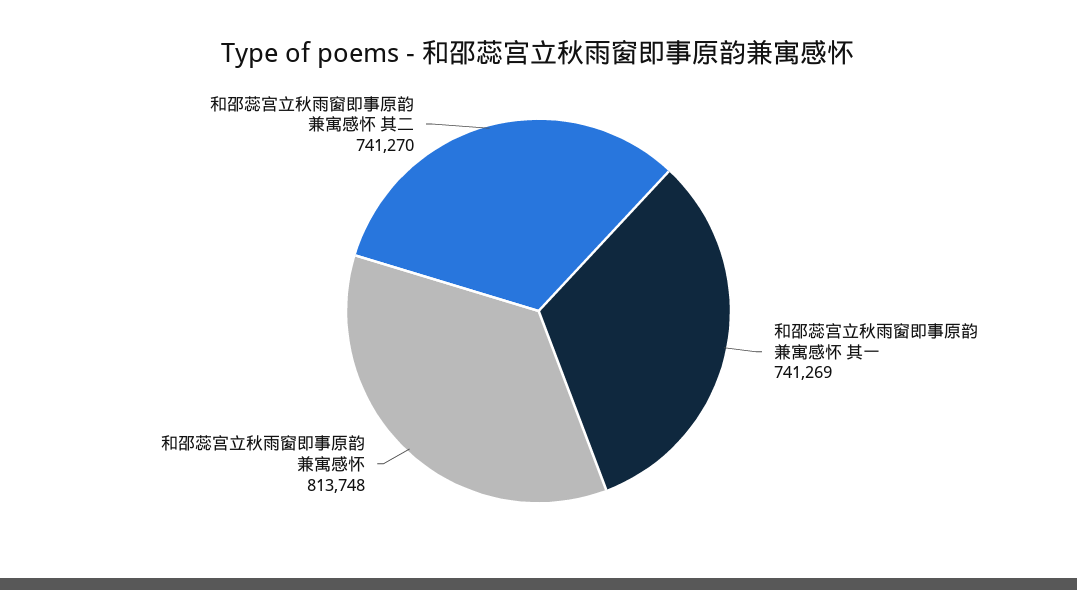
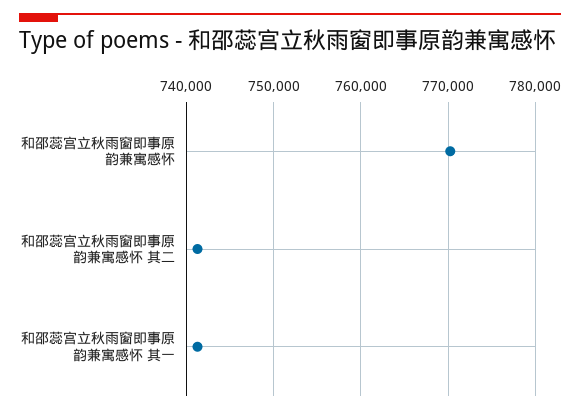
和邵蕊宫立秋雨窗即事原韵兼寓感怀: 813748 -> 770000

